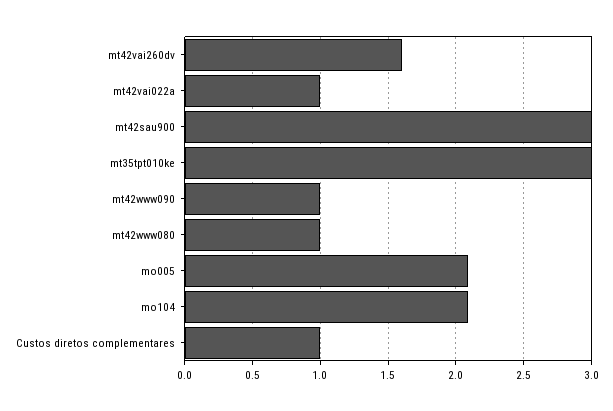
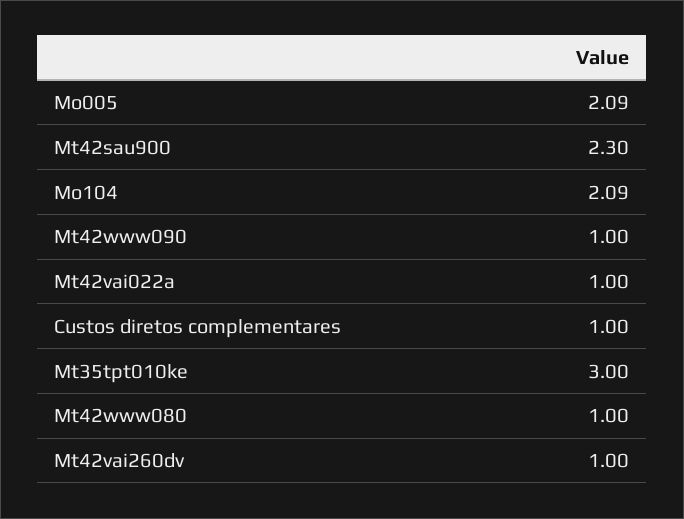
mt42vai260dv: 1.6 -> 1
mt42sau900: 3 -> 2.3

